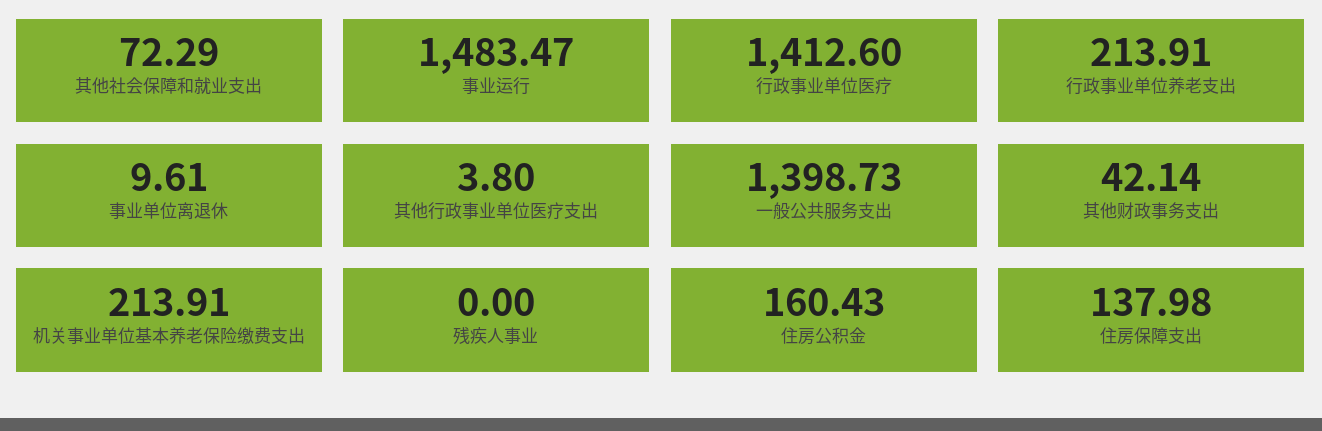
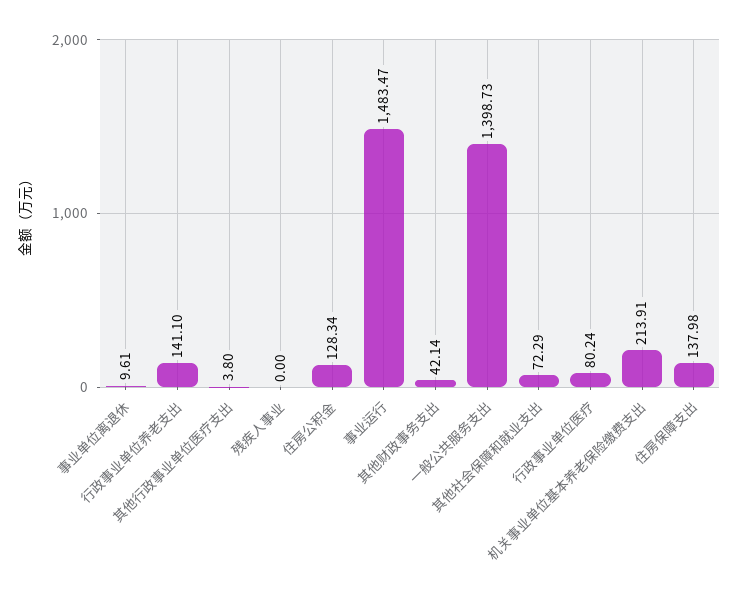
行政事业单位医疗: 1412.6 -> 80.24
行政事业单位养老支出: 213.91 -> 141.1
住房公积金: 160.43 -> 128.34

